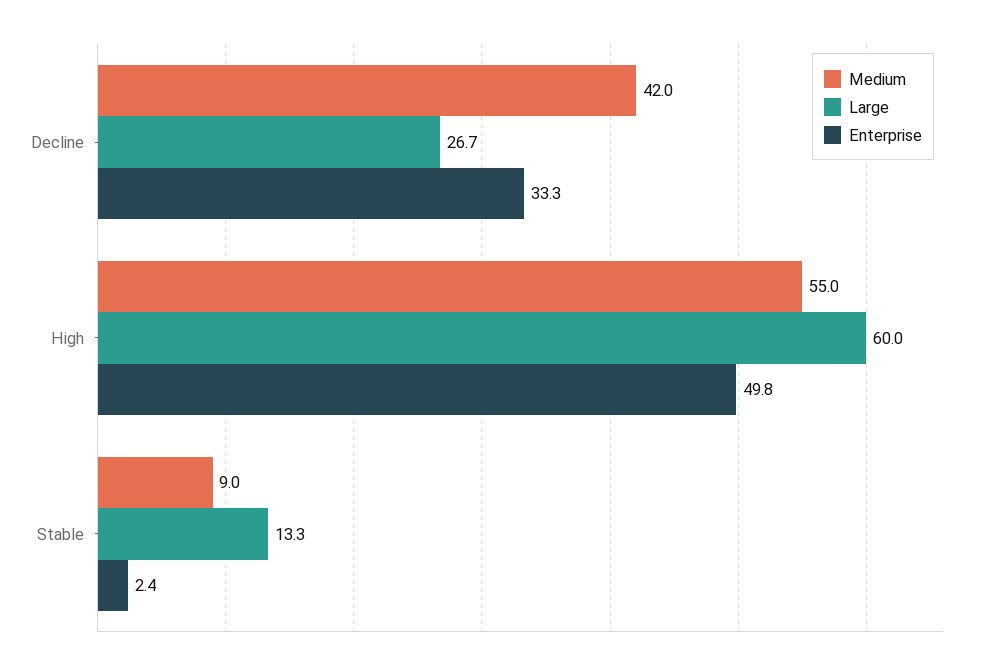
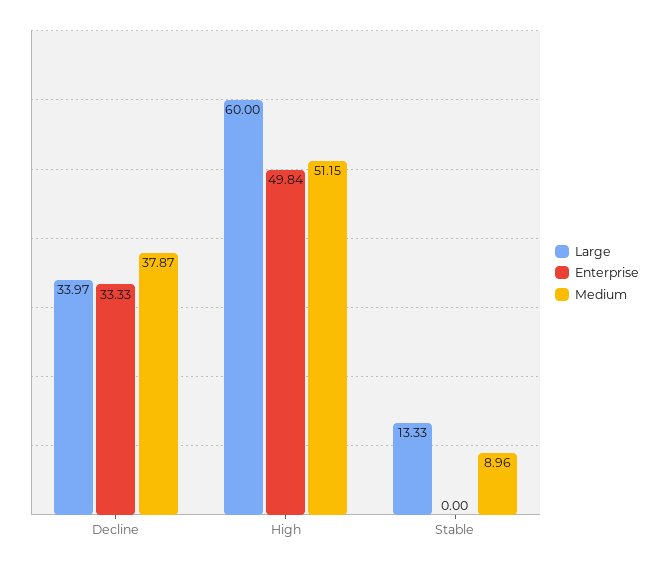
Medium, Decline: 42 -> 37.87
Large, Decline: 26.7 -> 33.97
Medium, High: 55 -> 51.15
Enterprise, Stable: 2.4 -> 0

